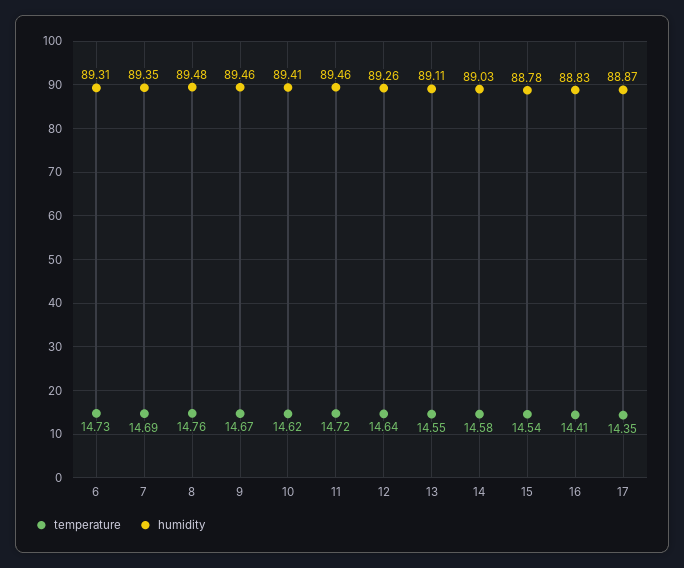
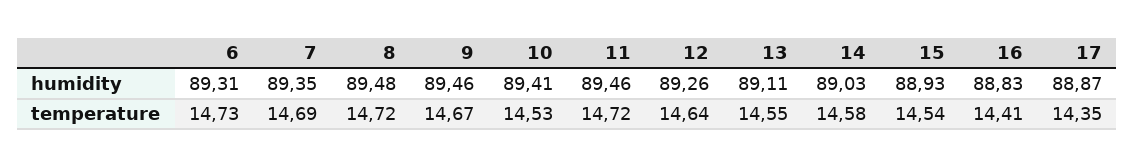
temperature, 8: 14.76 -> 14.72
temperature, 10: 14.62 -> 14.53
humidity, 15: 88.78 -> 88.93

